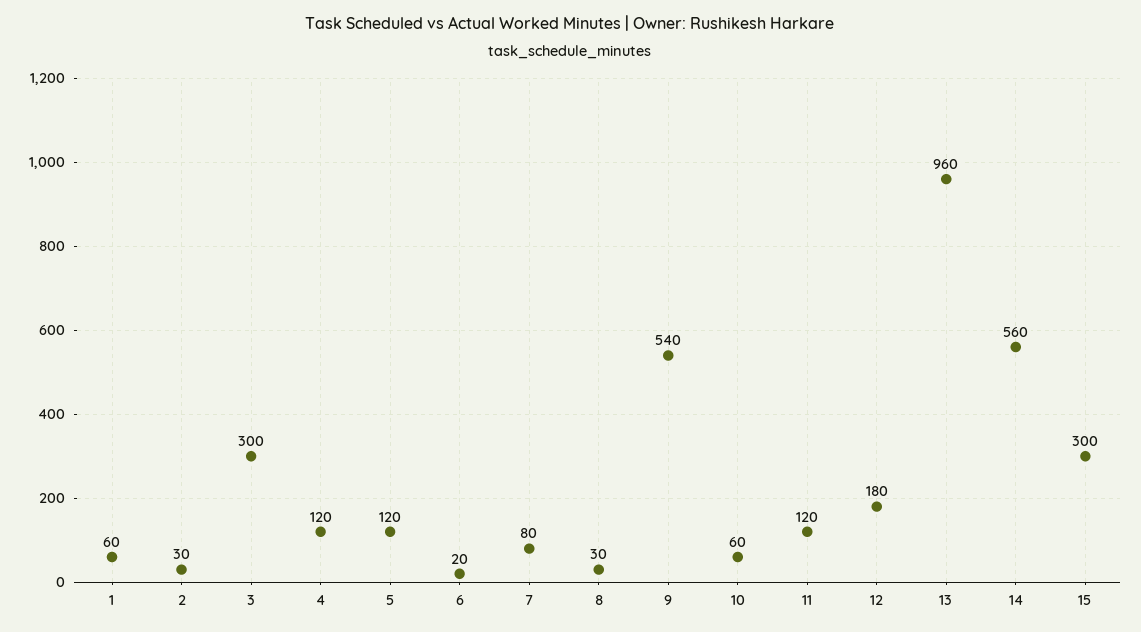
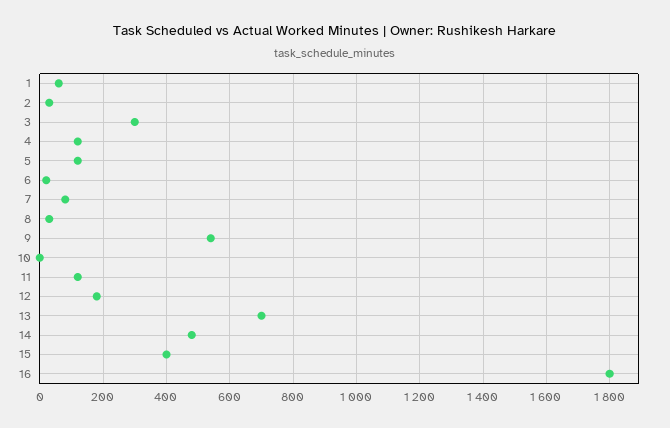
10: 60 -> 0
13: 960 -> 700
14: 560 -> 480
15: 300 -> 400
16: none -> 1800

